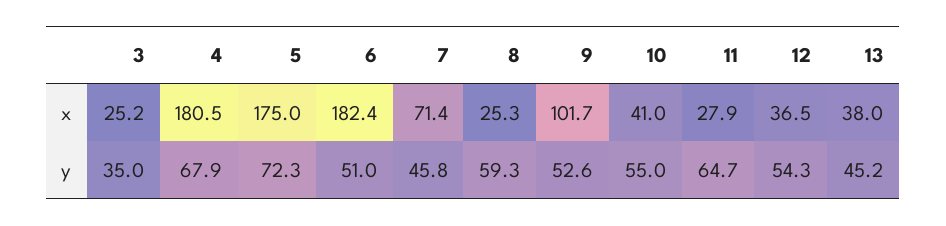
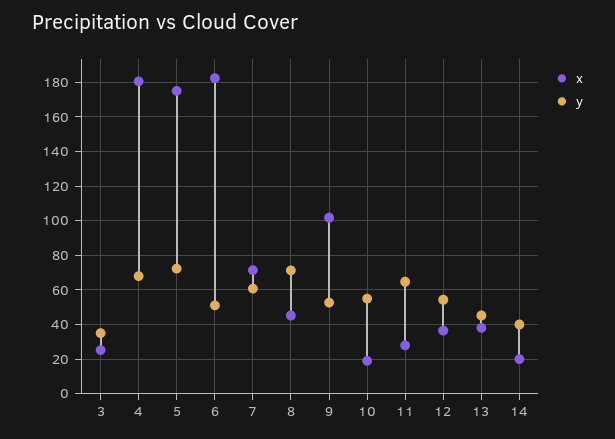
x, 8: 25.3 -> 45
x, 10: 41 -> 20
y, 7: 45.8 -> 60
y, 8: 59.3 -> 70
x, 14: none -> 20
y, 14: none -> 40

